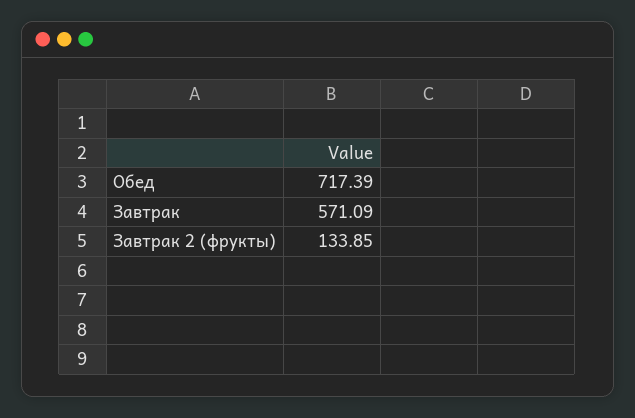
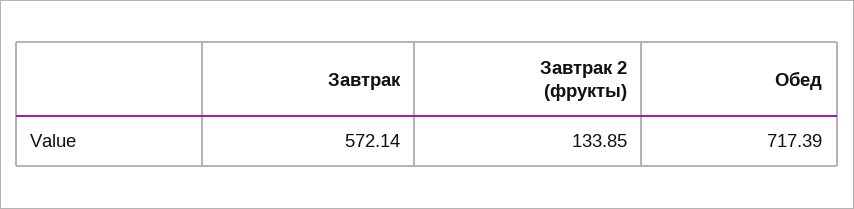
Завтрак: 571.09 -> 572.14

